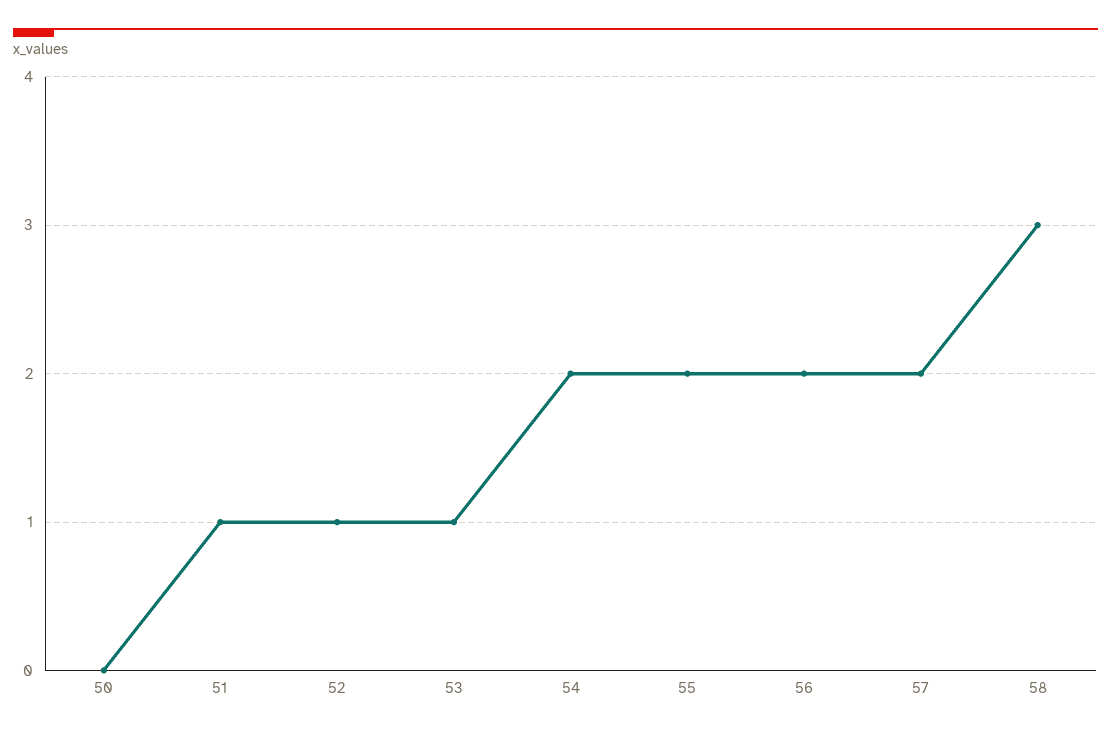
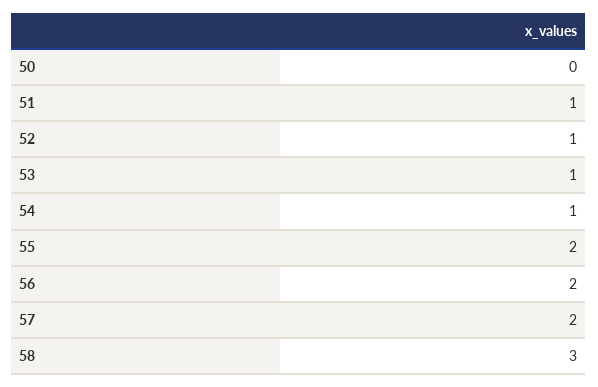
54: 2 -> 1

